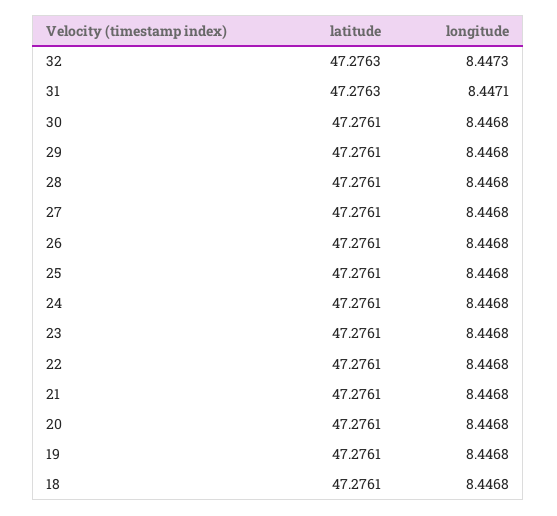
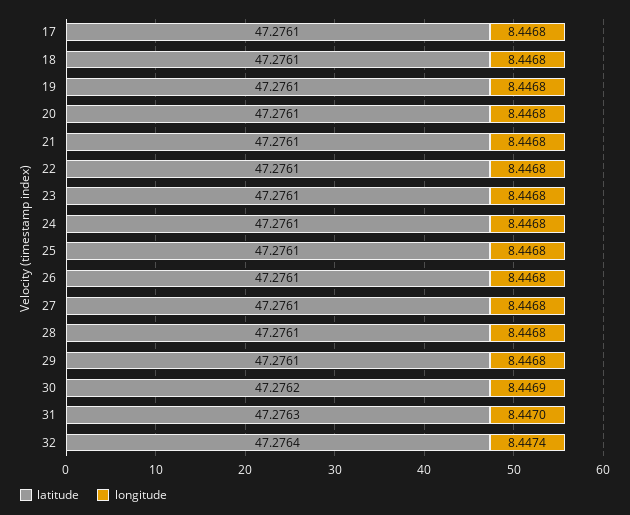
latitude, 32: 47.2763 -> 47.2764
longitude, 32: 8.4473 -> 8.4474
longitude, 31: 8.4471 -> 8.447
latitude, 30: 47.2761 -> 47.2762
longitude, 30: 8.4468 -> 8.4469
latitude, 17: none -> 47.2761
longitude, 17: none -> 8.4468

